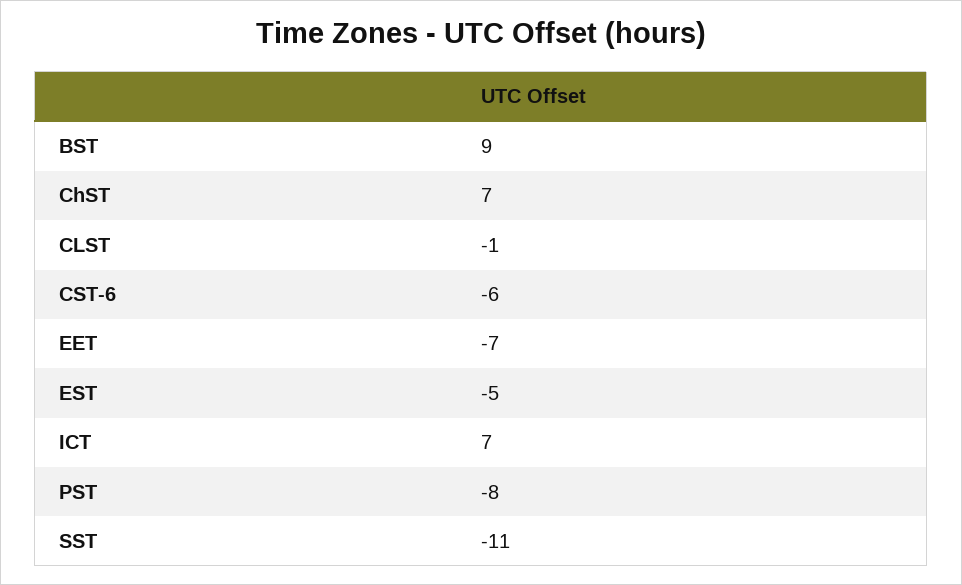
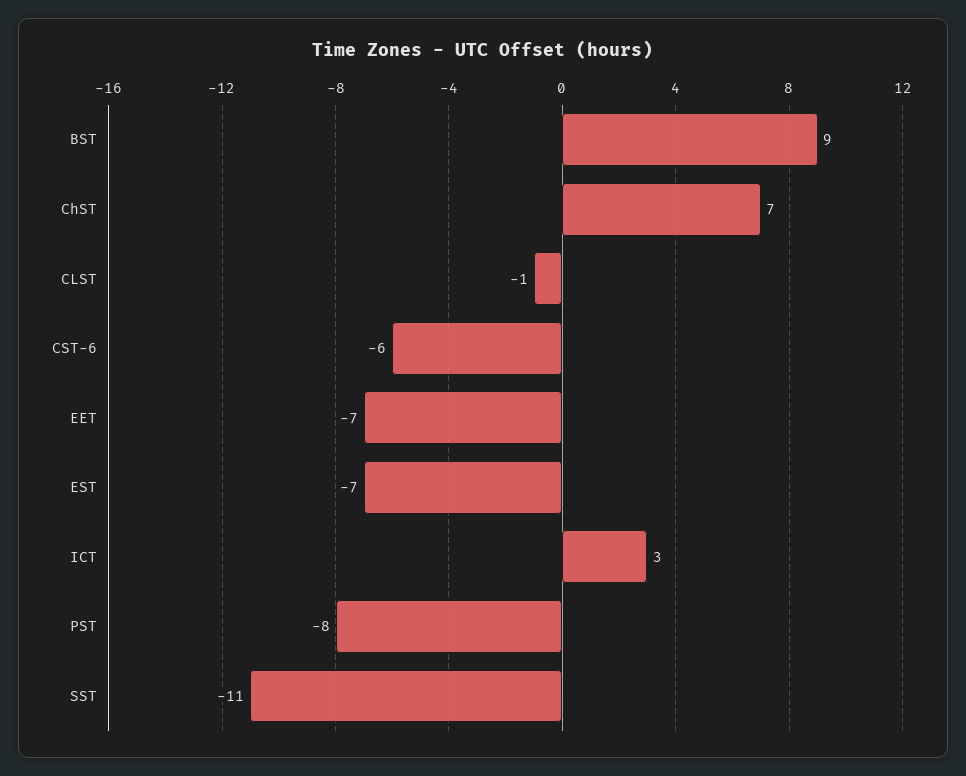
EST: -5 -> -7
ICT: 7 -> 3

